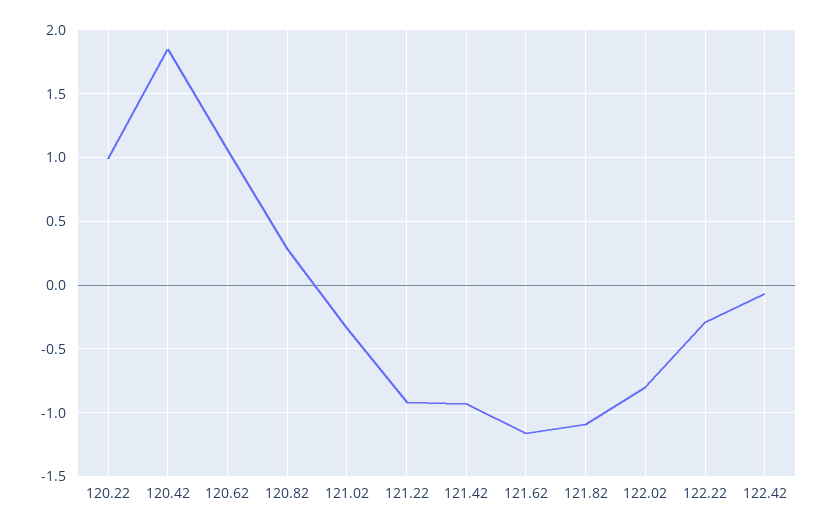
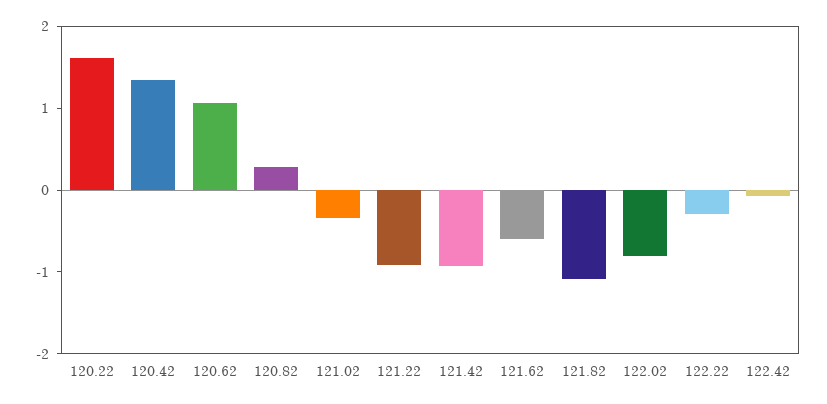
120.22: 1 -> 1.6
120.42: 1.85 -> 1.4
121.62: -1.15 -> -0.6

